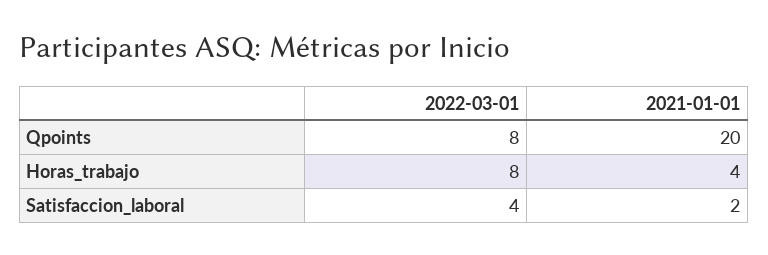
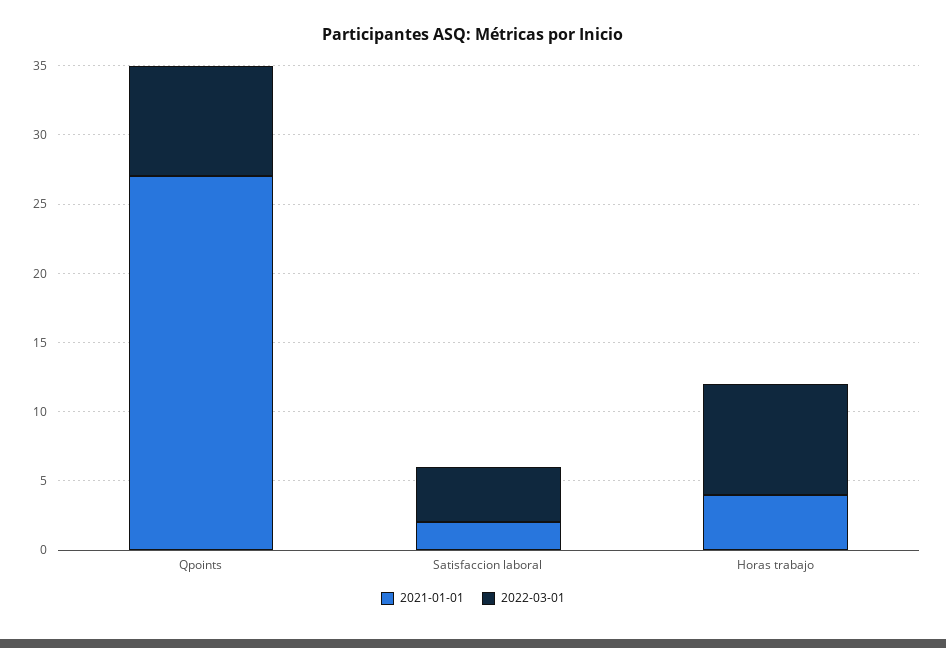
2021-01-01, Qpoints: 20 -> 27

